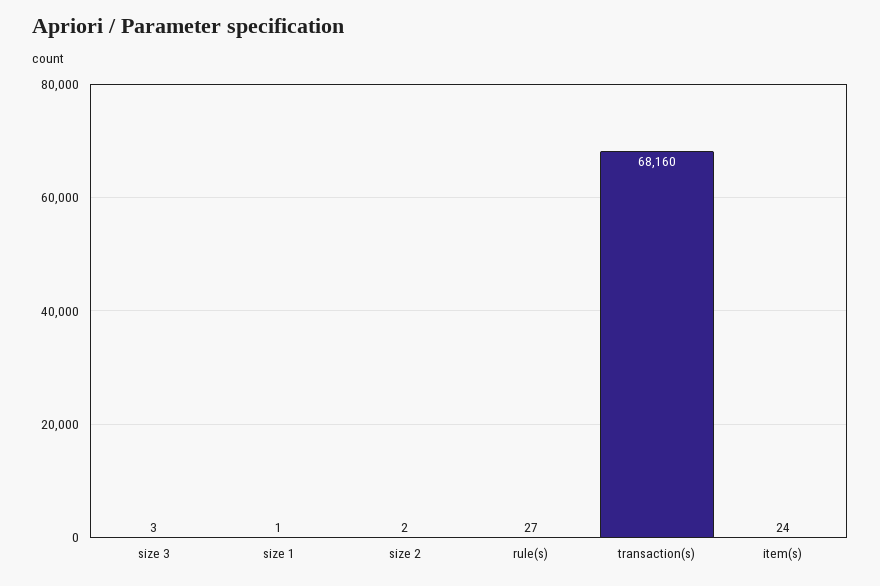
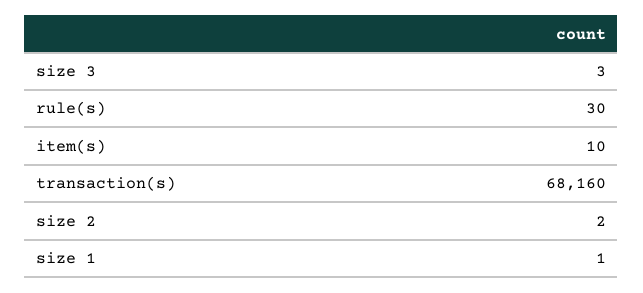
rule(s): 27 -> 30
item(s): 24 -> 10

